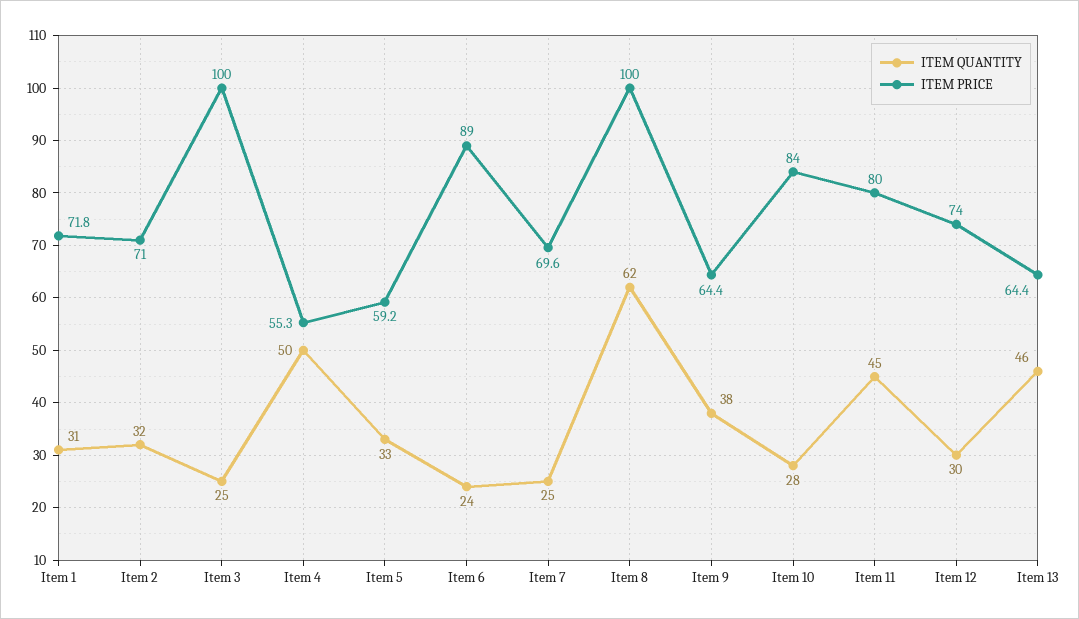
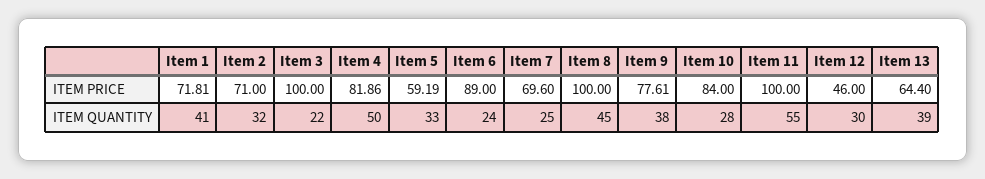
ITEM QUANTITY, Item 1: 31 -> 41
ITEM QUANTITY, Item 3: 25 -> 22
ITEM PRICE, Item 4: 55.3 -> 81.86
ITEM QUANTITY, Item 8: 62 -> 45
ITEM PRICE, Item 9: 64.4 -> 77.61
ITEM QUANTITY, Item 11: 45 -> 55
ITEM PRICE, Item 11: 80 -> 100
ITEM PRICE, Item 12: 74 -> 46
ITEM QUANTITY, Item 13: 46 -> 39

